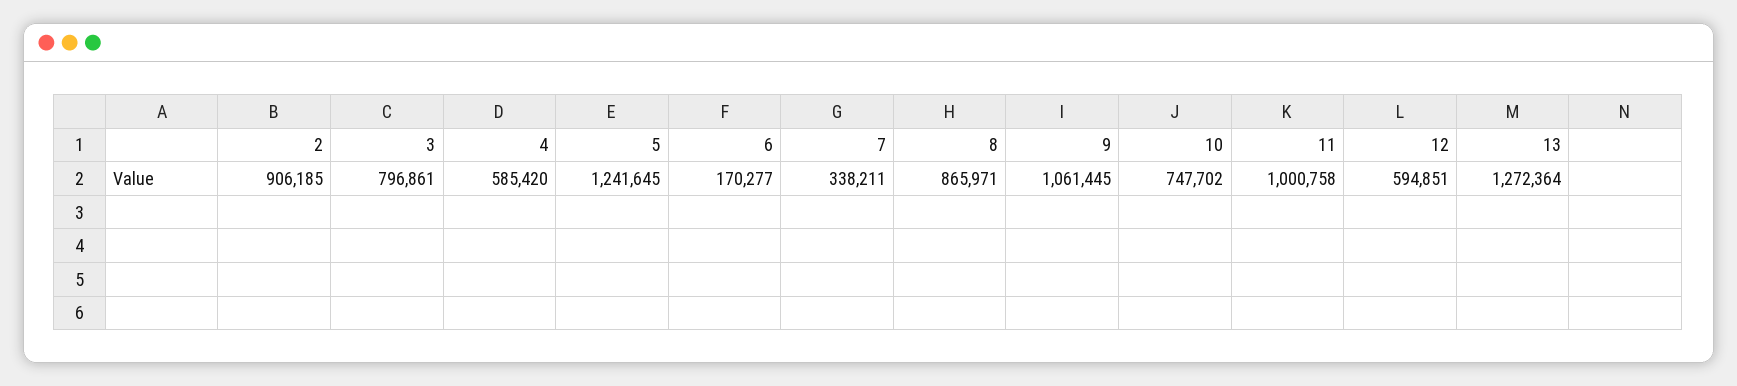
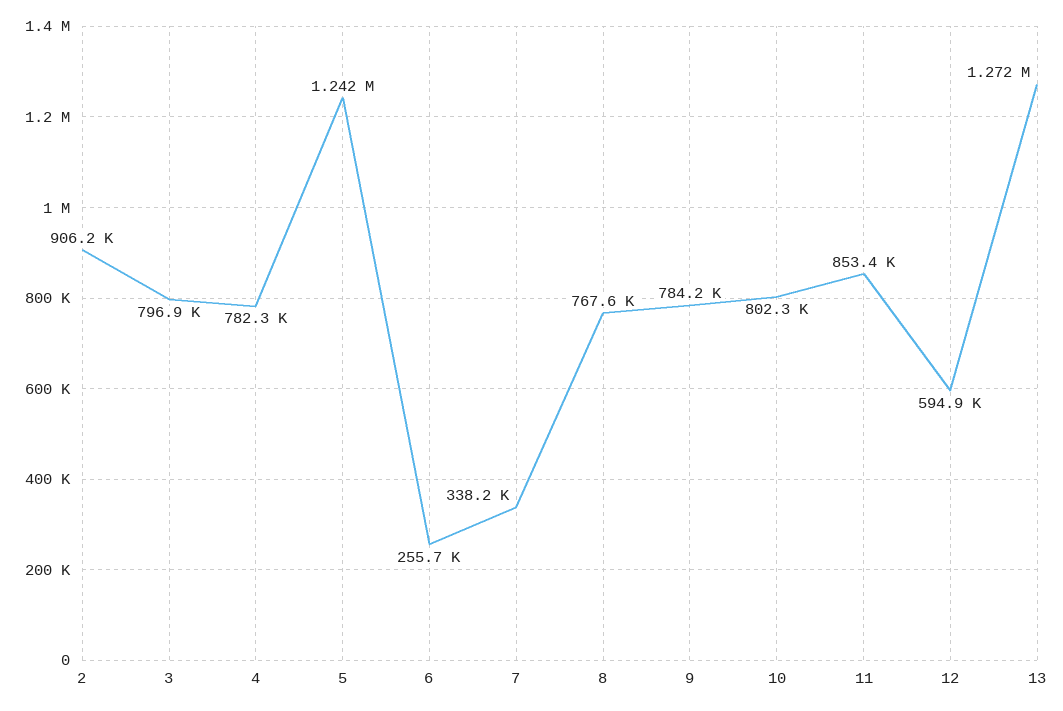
4: 585420 -> 782300
6: 170277 -> 255700
8: 865971 -> 767600
9: 1061445 -> 784200
10: 747702 -> 802300
11: 1000758 -> 853400

